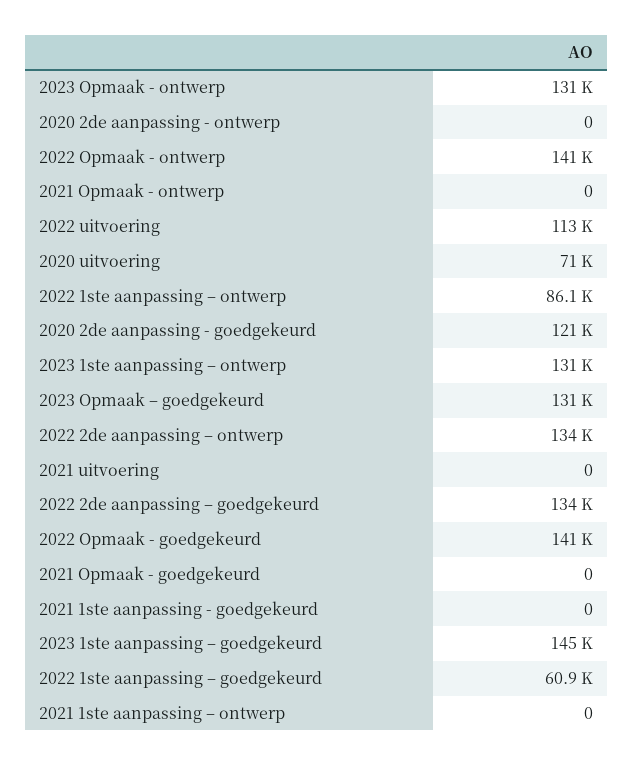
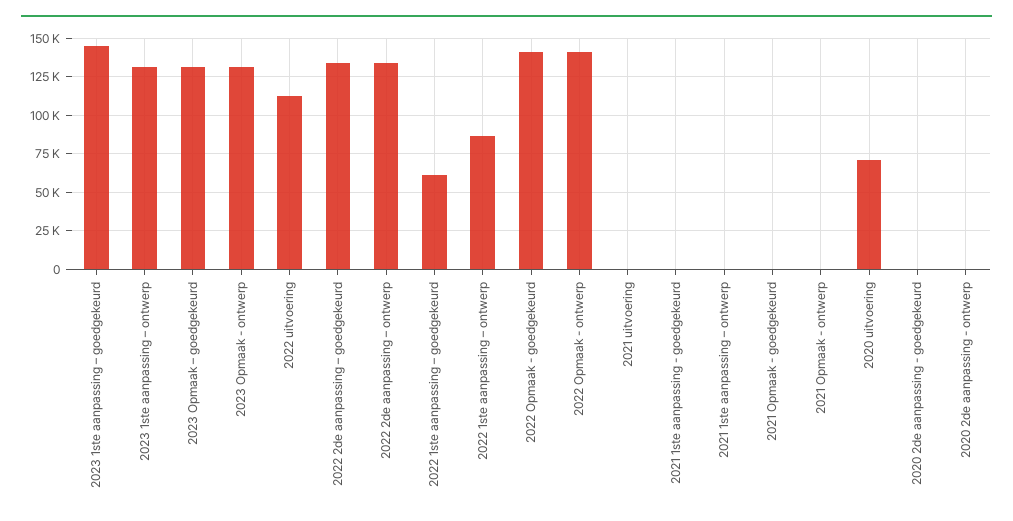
2020 2de aanpassing - goedgekeurd: 121000 -> 0

